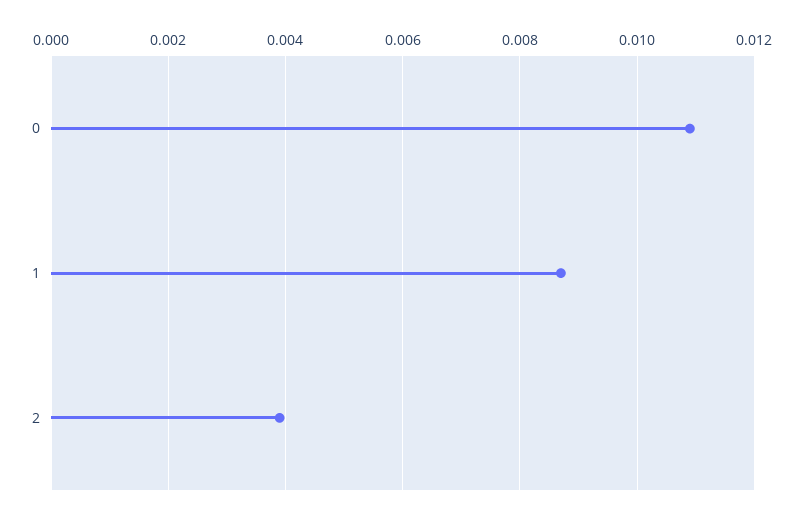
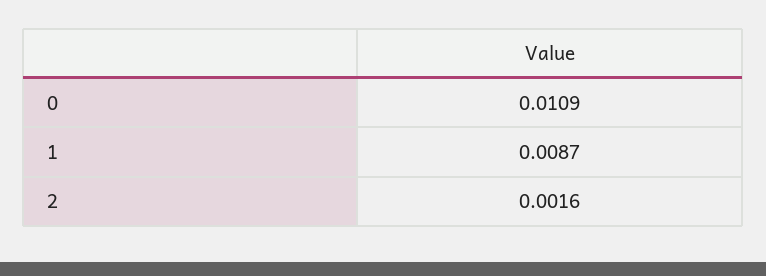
2: 0.004 -> 0.0016

